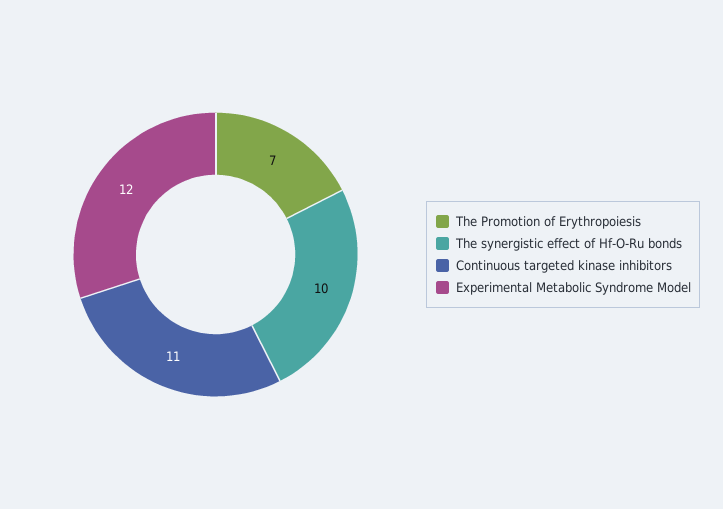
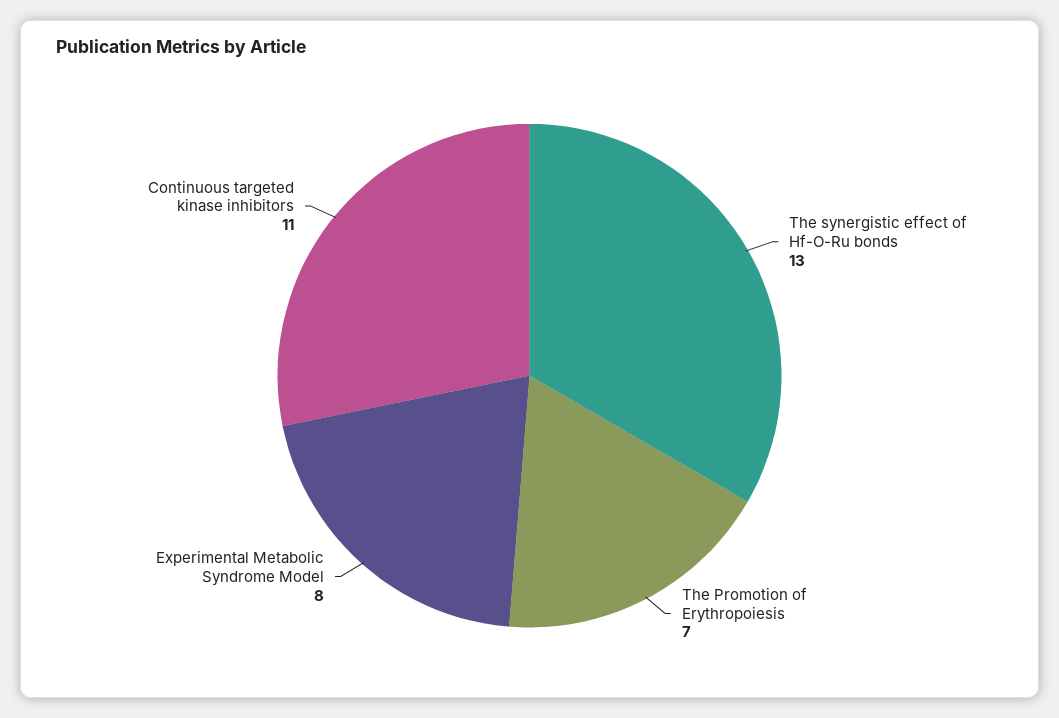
The synergistic effect of Hf-O-Ru bonds: 10 -> 13
Experimental Metabolic Syndrome Model: 12 -> 8

